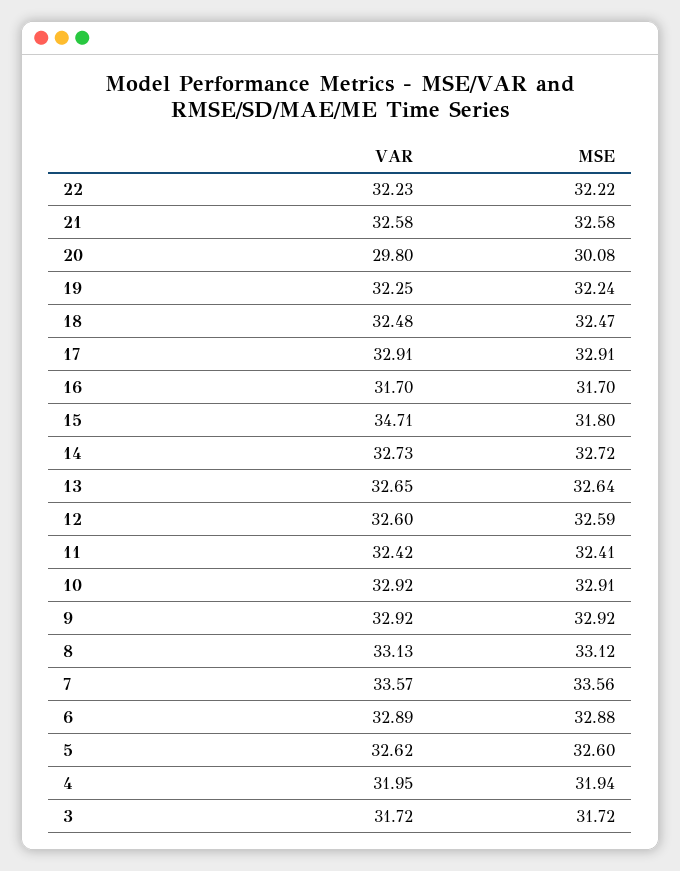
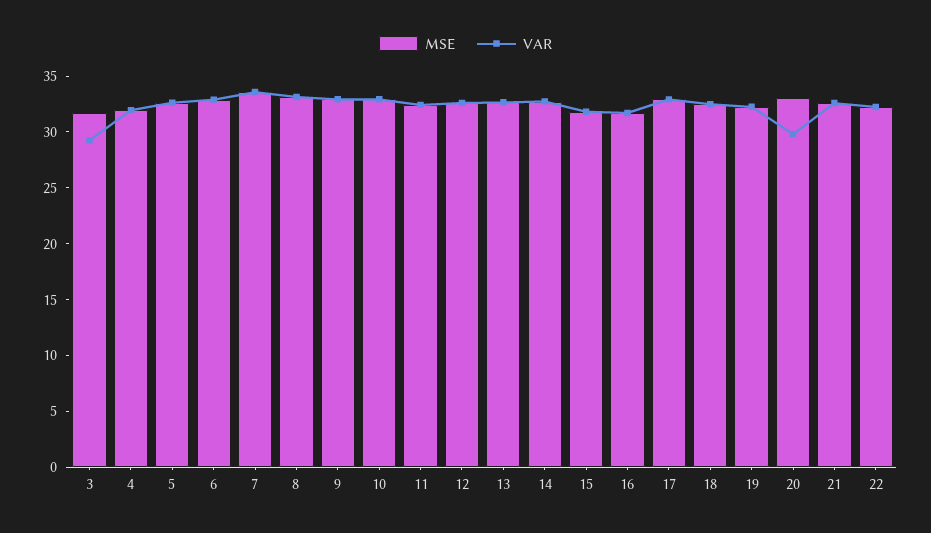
MSE, 20: 30.08 -> 33
VAR, 15: 34.71 -> 32
VAR, 3: 31.72 -> 29

